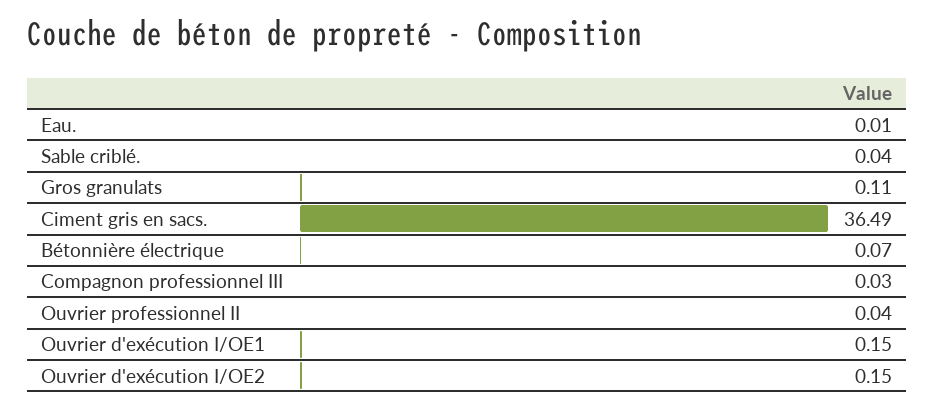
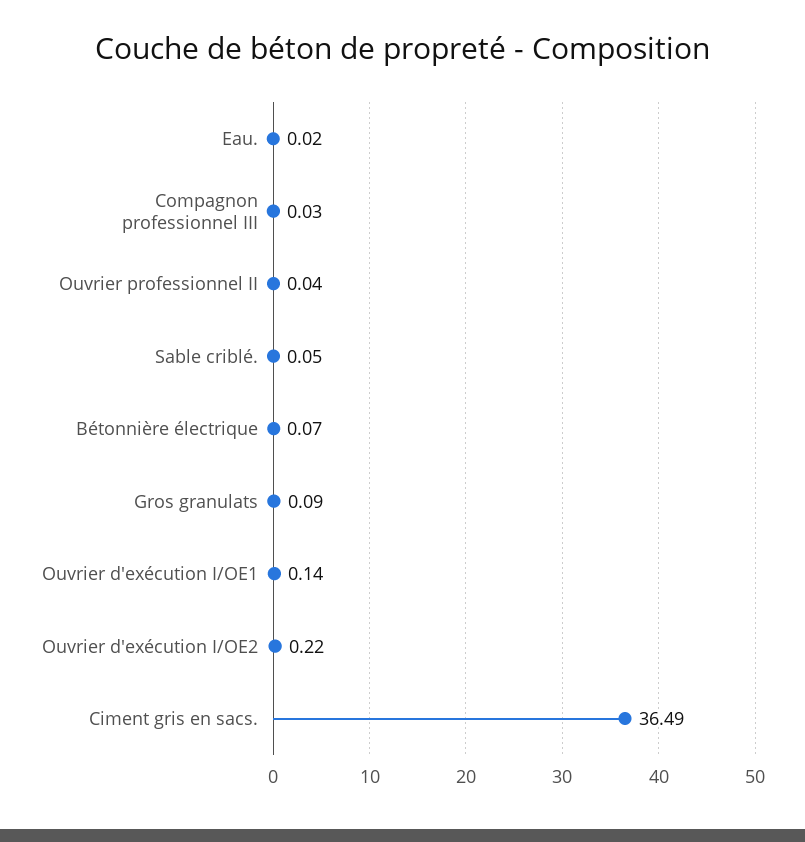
Eau.: 0.01 -> 0.02
Sable criblé.: 0.04 -> 0.05
Gros granulats: 0.11 -> 0.09
Ouvrier d'exécution I/OE1: 0.15 -> 0.14
Ouvrier d'exécution I/OE2: 0.15 -> 0.22

